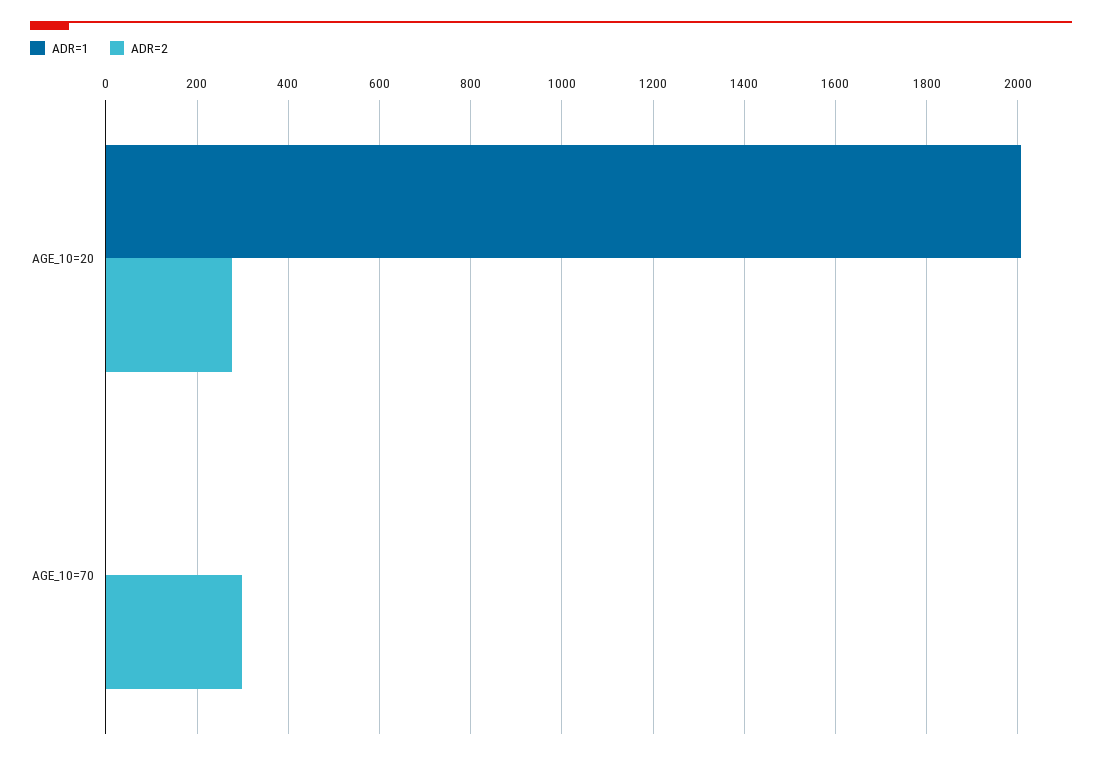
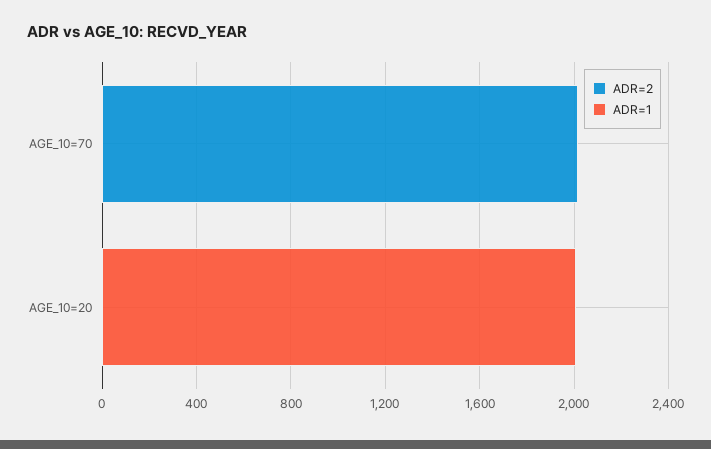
ADR=2, AGE_10=20: 280 -> 0
ADR=2, AGE_10=70: 300 -> 2000

